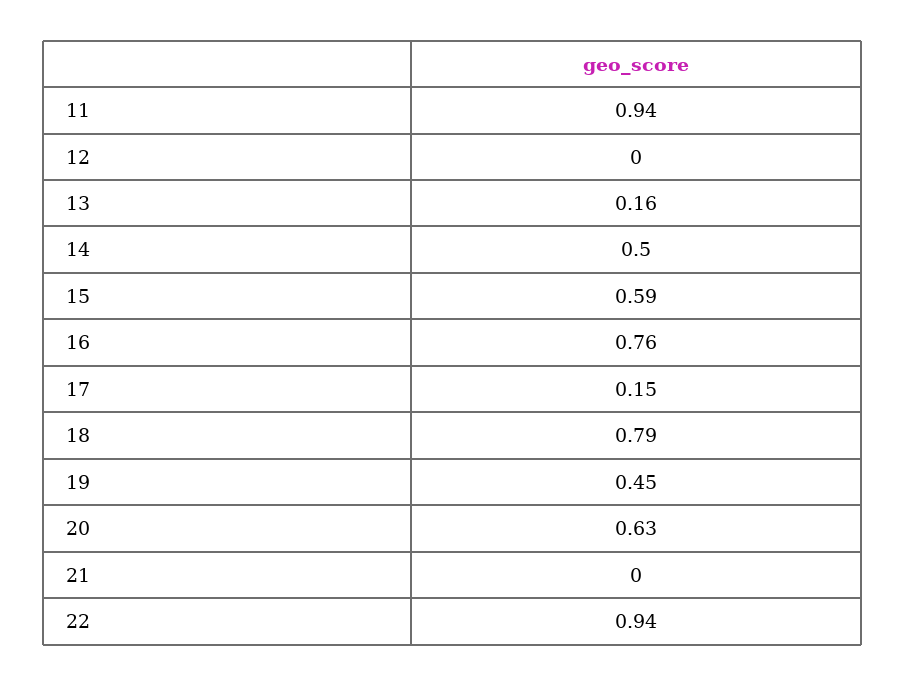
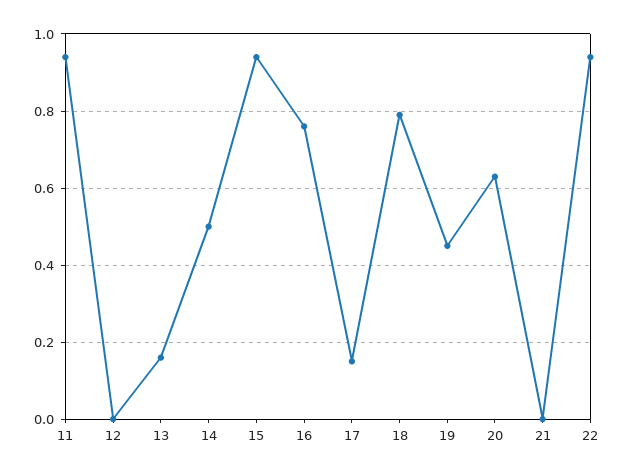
15: 0.59 -> 0.95

